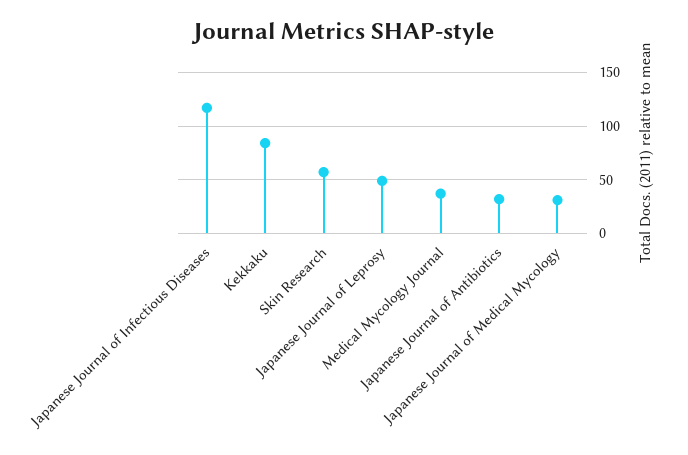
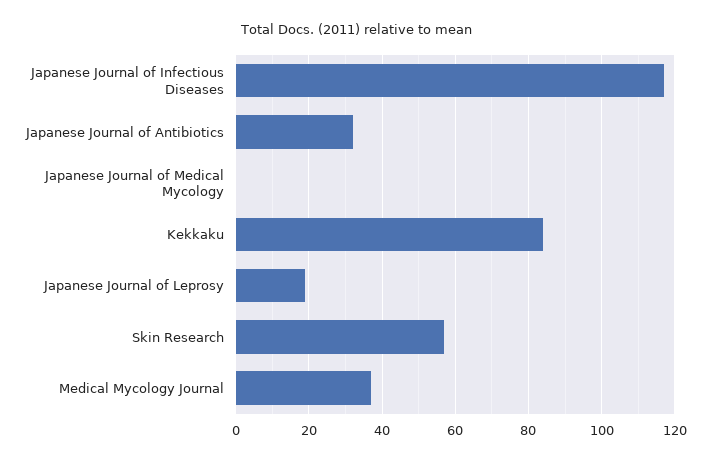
Japanese Journal of Leprosy: 50 -> 20
Japanese Journal of Medical Mycology: 30 -> 0

